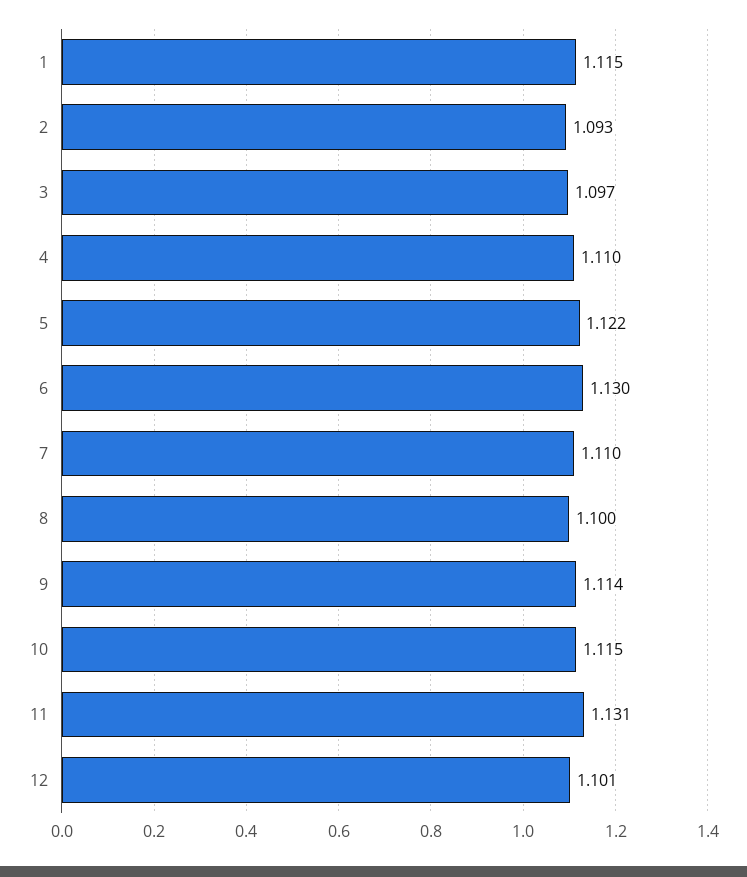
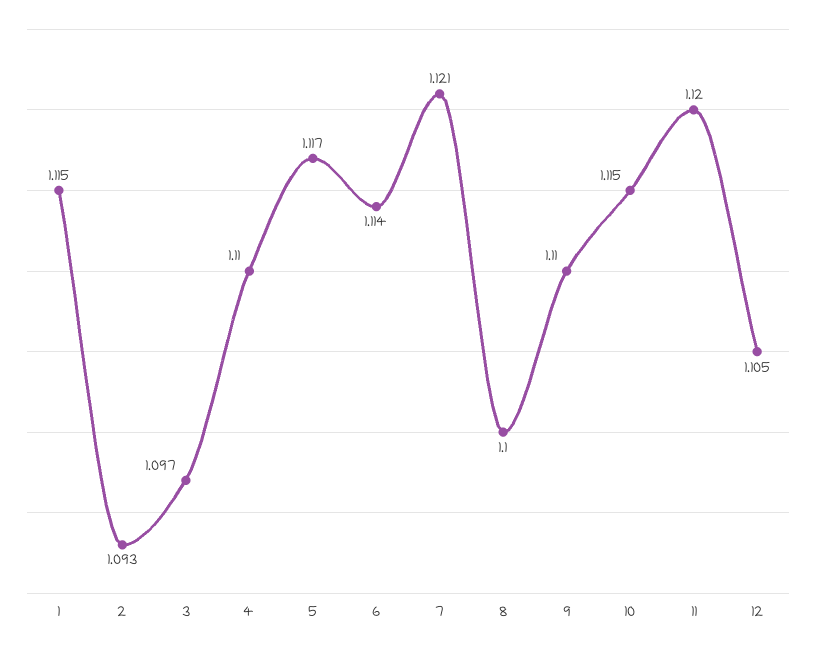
5: 1.122 -> 1.117
6: 1.13 -> 1.114
7: 1.11 -> 1.121
9: 1.114 -> 1.11
11: 1.131 -> 1.12
12: 1.101 -> 1.105

